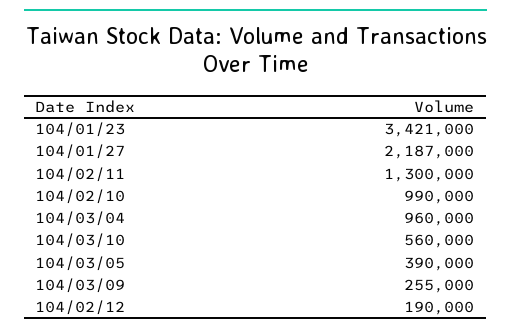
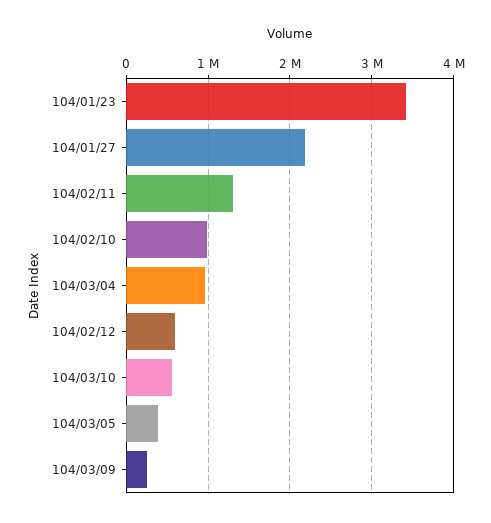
104/02/12: 190000 -> 600000

